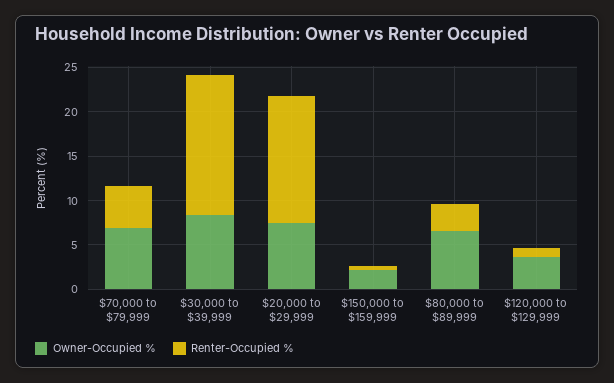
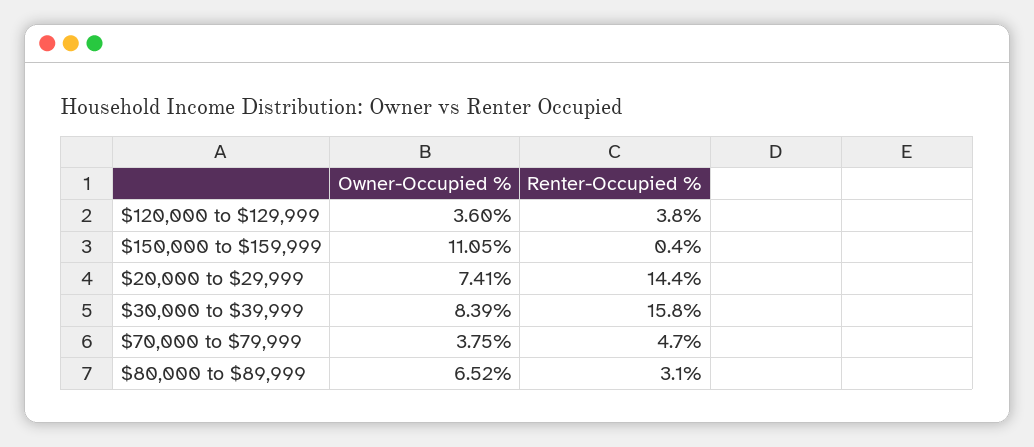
Owner-Occupied %, $70,000 to $79,999: 7 -> 3.75
Owner-Occupied %, $150,000 to $159,999: 2 -> 11.05
Renter-Occupied %, $120,000 to $129,999: 1 -> 3.8

